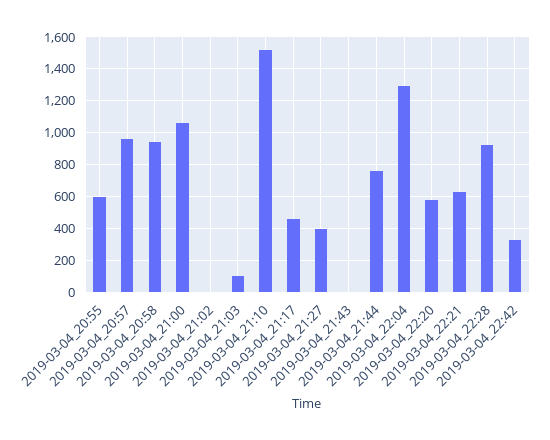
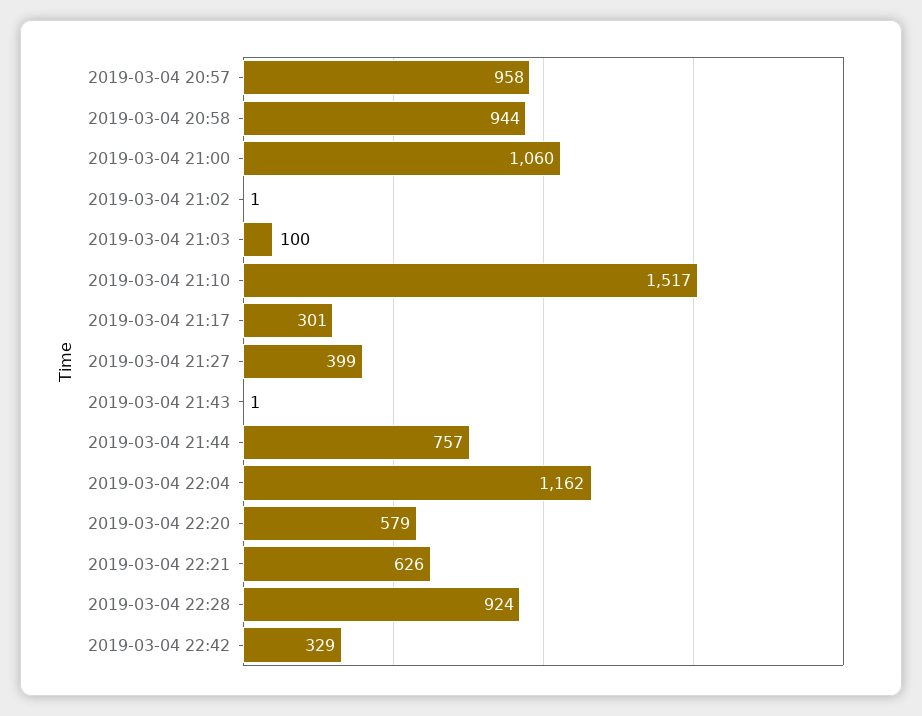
2019-03-04_20:55: 600 -> none
2019-03-04_21:17: 450 -> 301
2019-03-04_22:04: 1300 -> 1162

